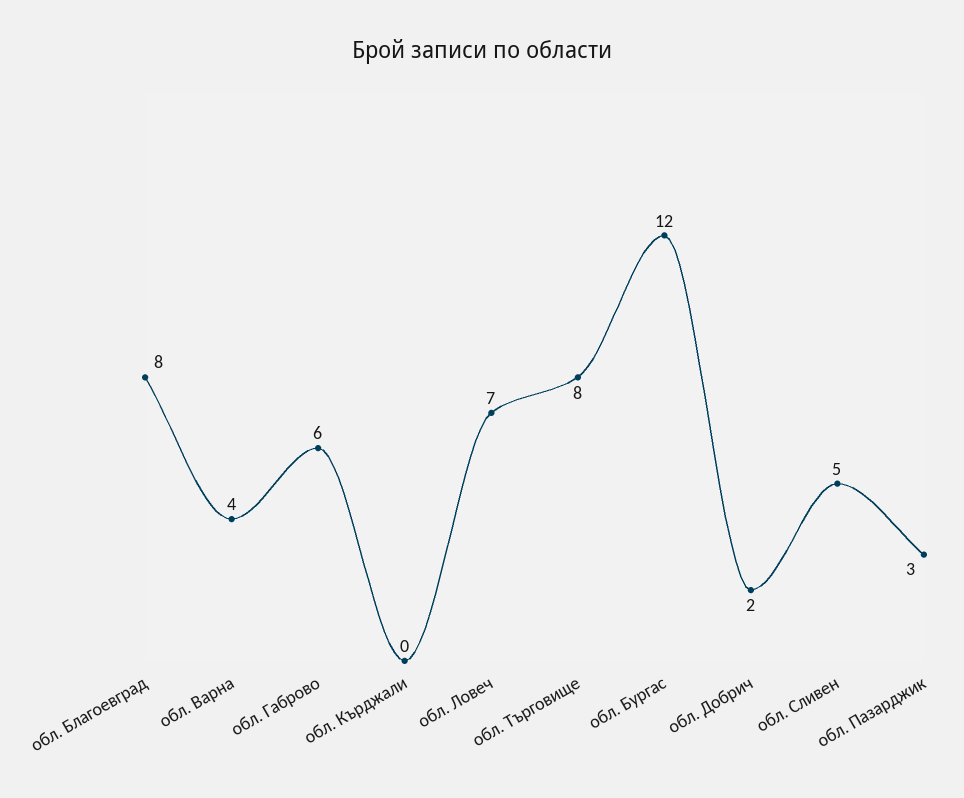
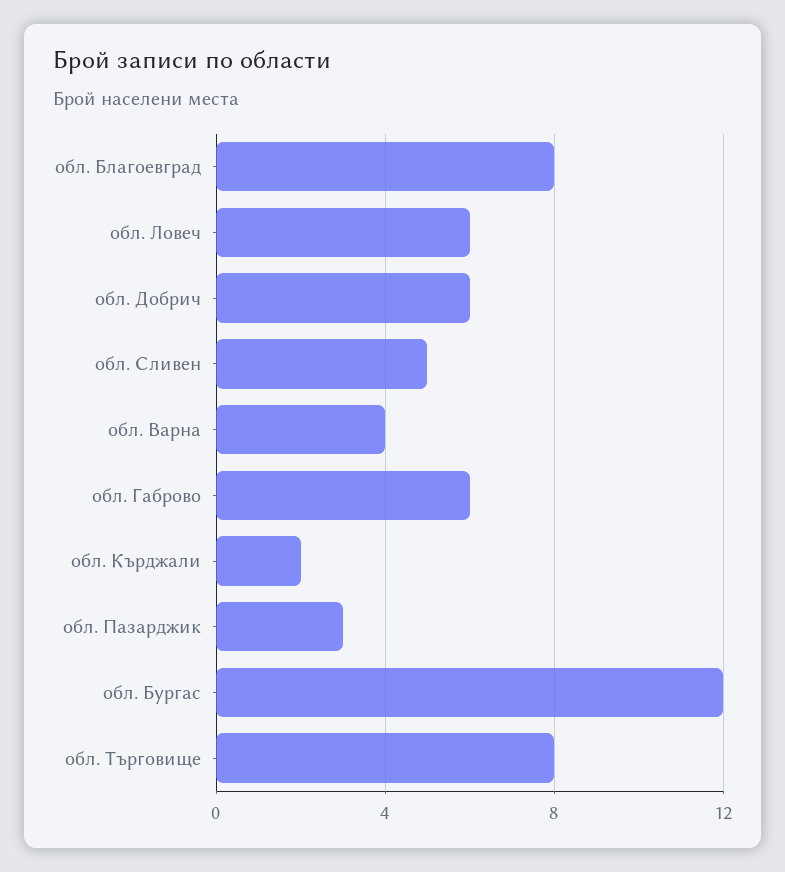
обл. Кърджали: 0 -> 2
обл. Ловеч: 7 -> 6
обл. Добрич: 2 -> 6

